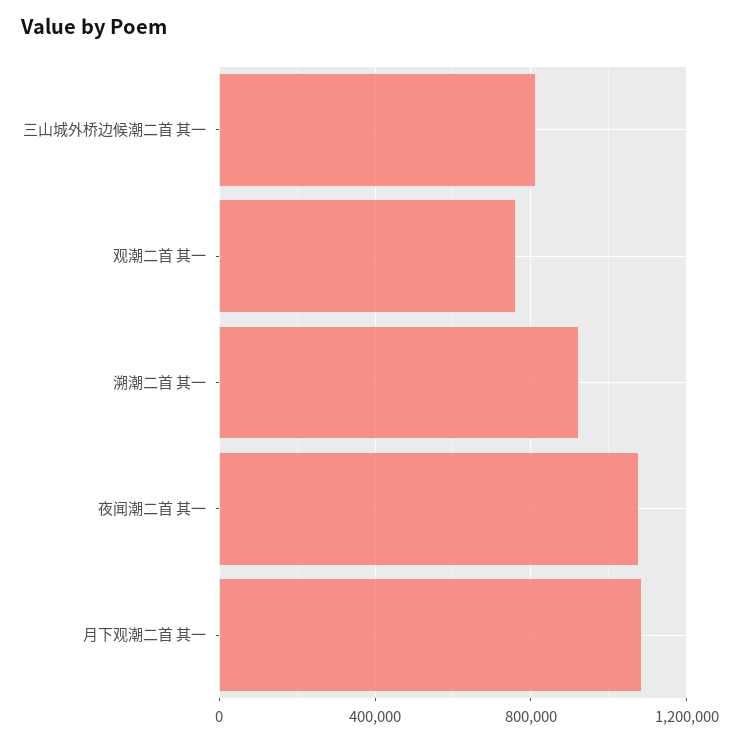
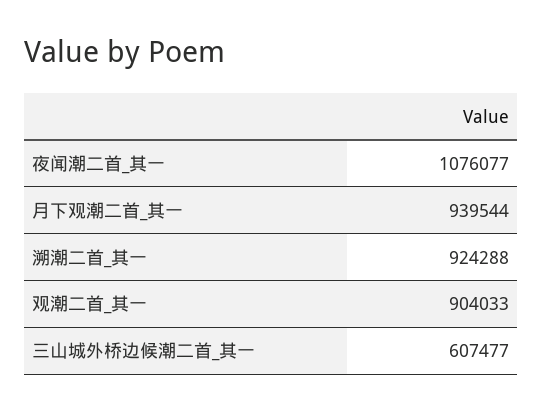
三山城外桥边候潮二首 其一: 800000 -> 607477
观潮二首 其一: 750000 -> 904033
月下观潮二首 其一: 1100000 -> 939544

